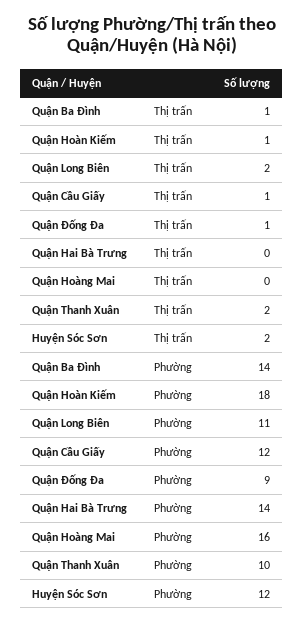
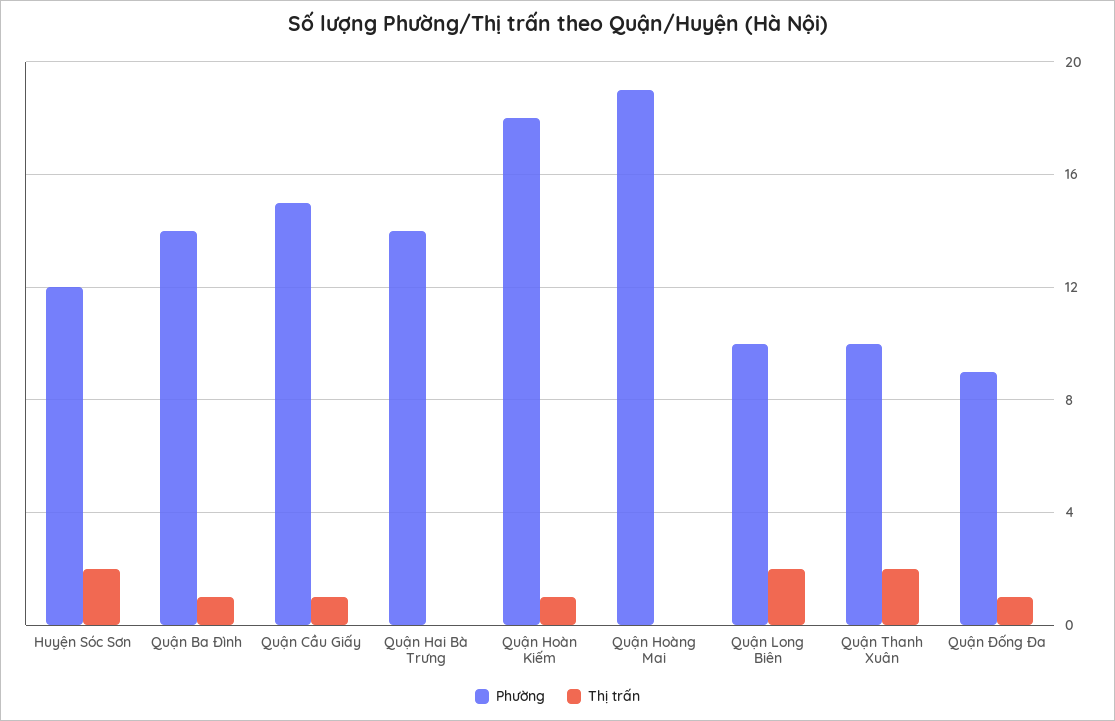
Phường, Quận Long Biên: 11 -> 10
Phường, Quận Cầu Giấy: 12 -> 15
Phường, Quận Hoàng Mai: 16 -> 19

